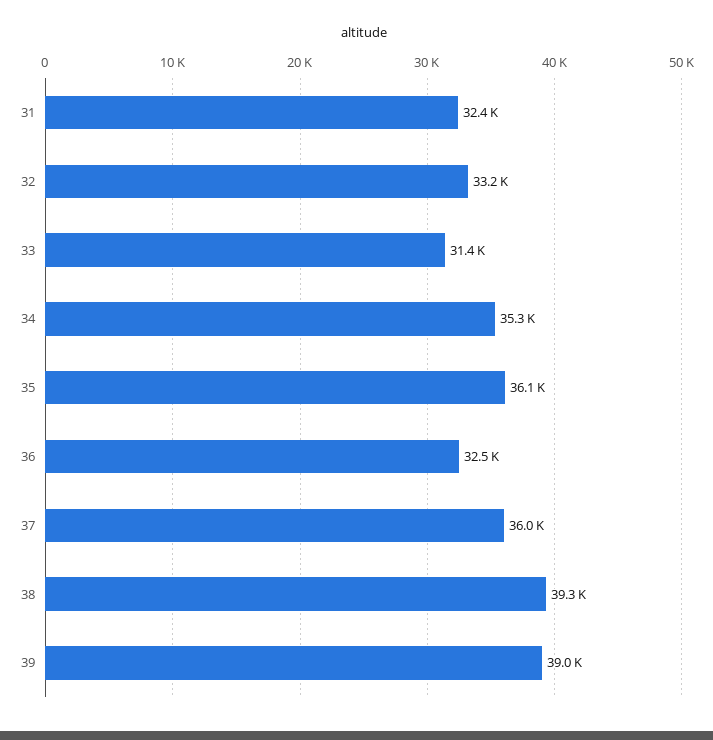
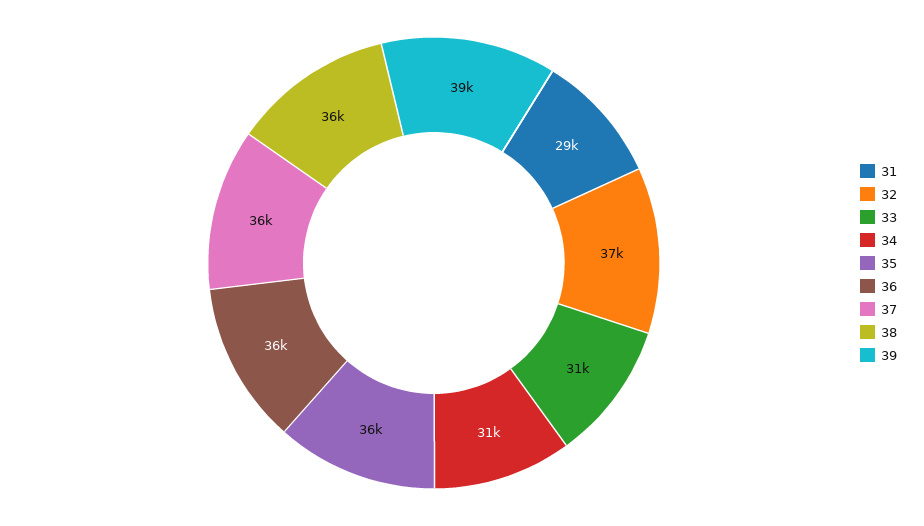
31: 32400 -> 29000
32: 33200 -> 37000
34: 35300 -> 31000
36: 32500 -> 36000
38: 39300 -> 36000

